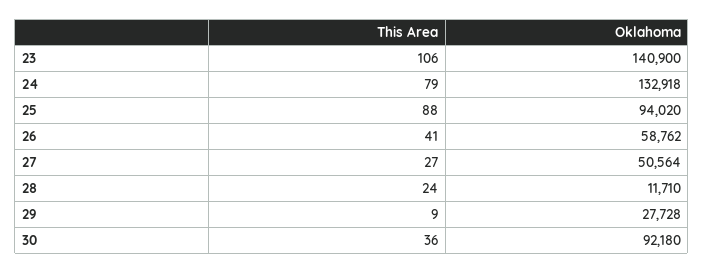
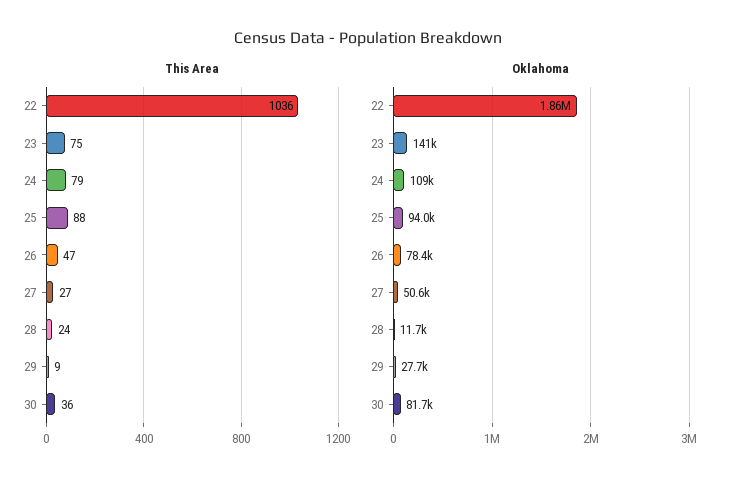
This Area, 23: 106 -> 75
Oklahoma, 24: 132918 -> 109000
This Area, 26: 41 -> 47
Oklahoma, 26: 58762 -> 78400
Oklahoma, 30: 92180 -> 81700
This Area, 22: none -> 1036
Oklahoma, 22: none -> 1860000

